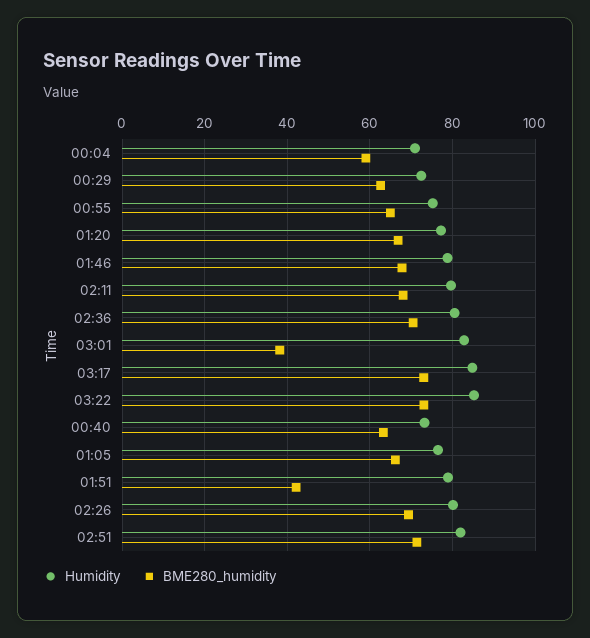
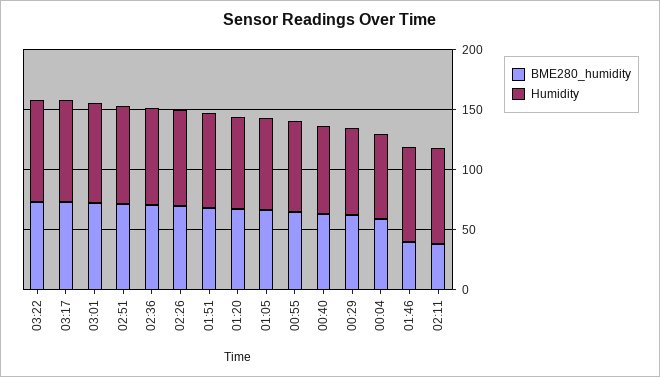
BME280_humidity, 01:46: 68 -> 40
BME280_humidity, 02:11: 68 -> 40
BME280_humidity, 03:01: 38 -> 70
BME280_humidity, 01:51: 42 -> 70

